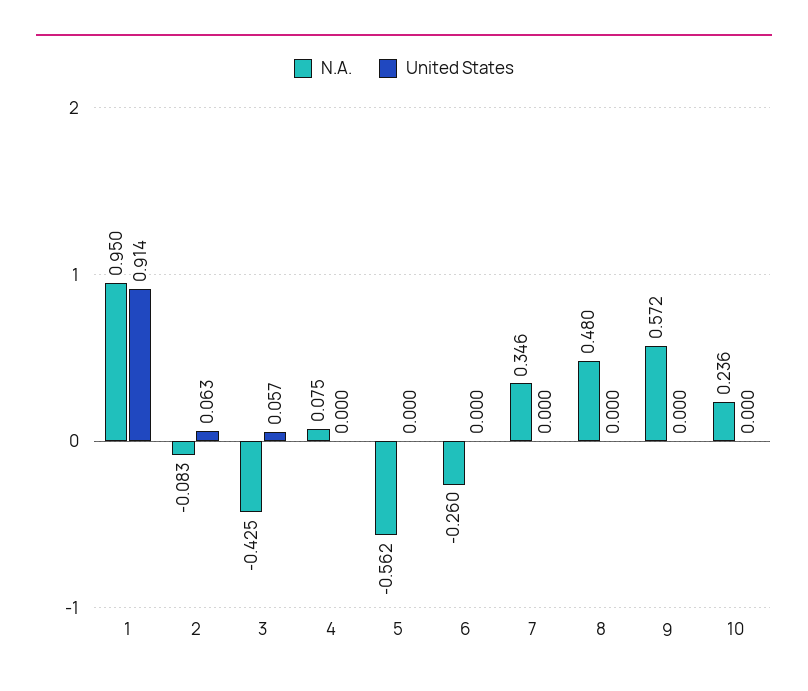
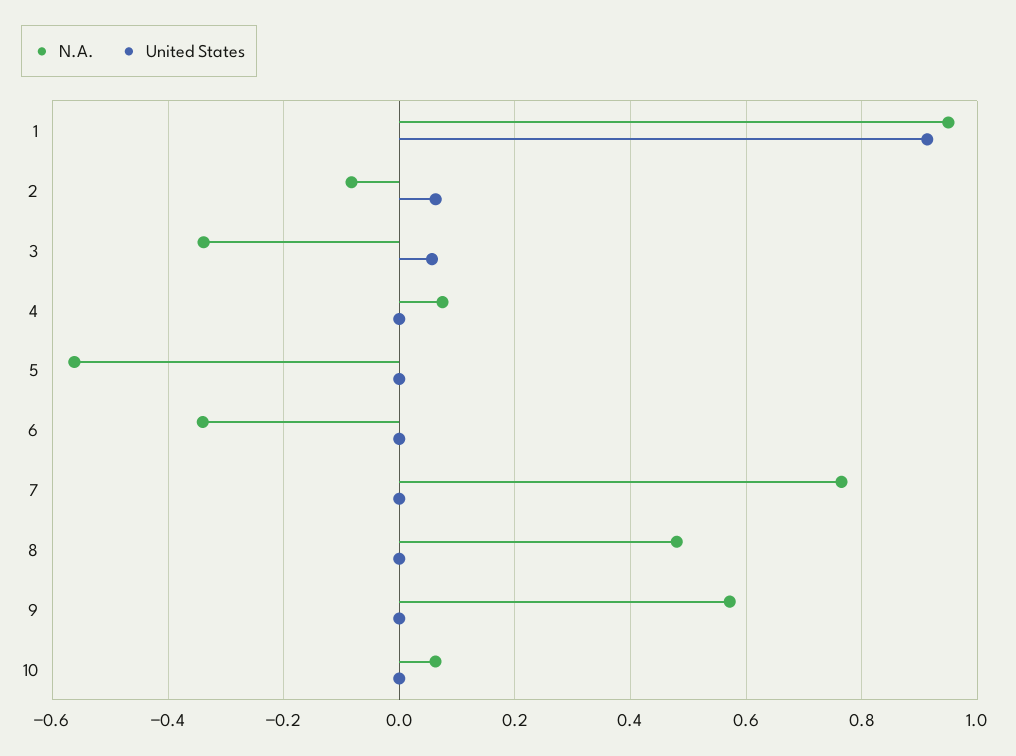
N.A., 3: -0.425 -> -0.34
N.A., 6: -0.26 -> -0.34
N.A., 7: 0.346 -> 0.76
N.A., 10: 0.236 -> 0.06

